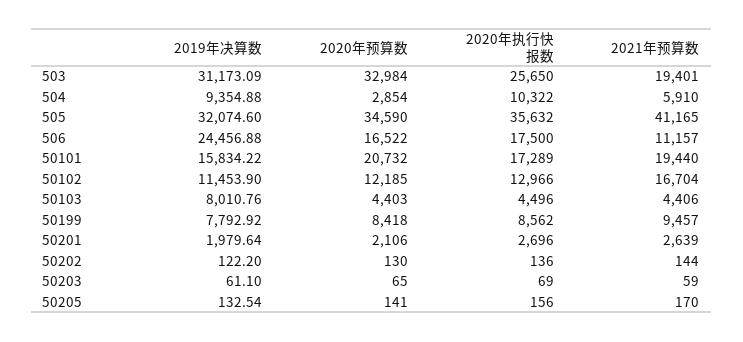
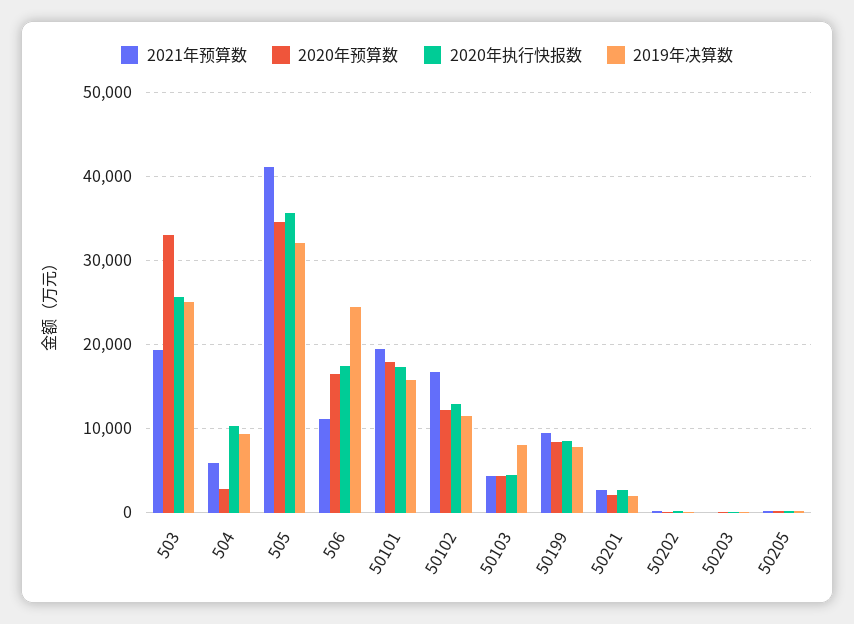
2019年决算数, 503: 31173.09 -> 25000
2020年预算数, 50101: 20732 -> 18000

